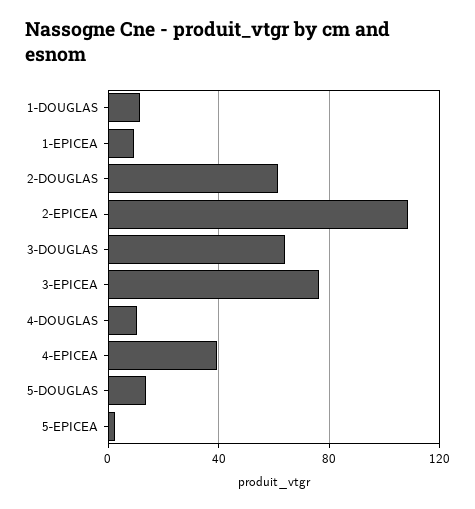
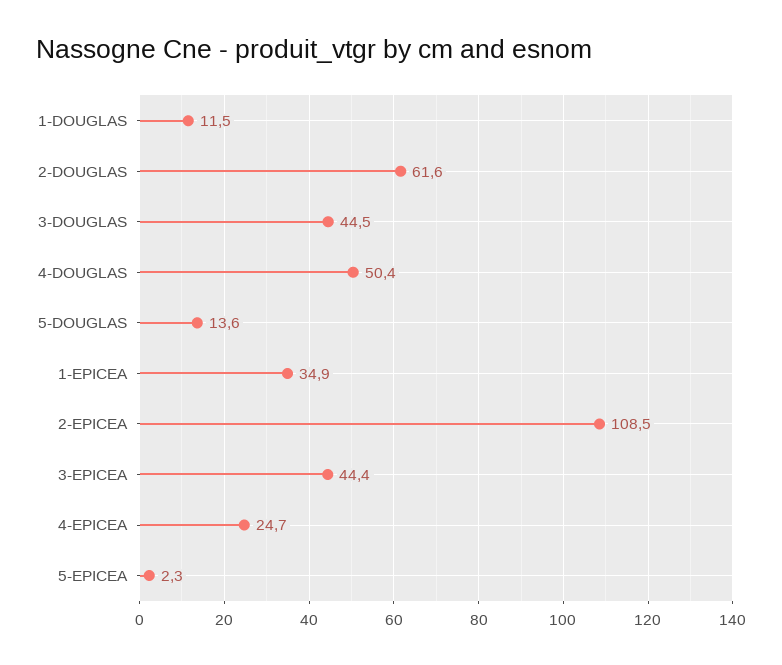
1-EPICEA: 10 -> 34.9
3-DOUGLAS: 65 -> 44.5
3-EPICEA: 75 -> 44.4
4-DOUGLAS: 10 -> 50.4
4-EPICEA: 40 -> 24.7

